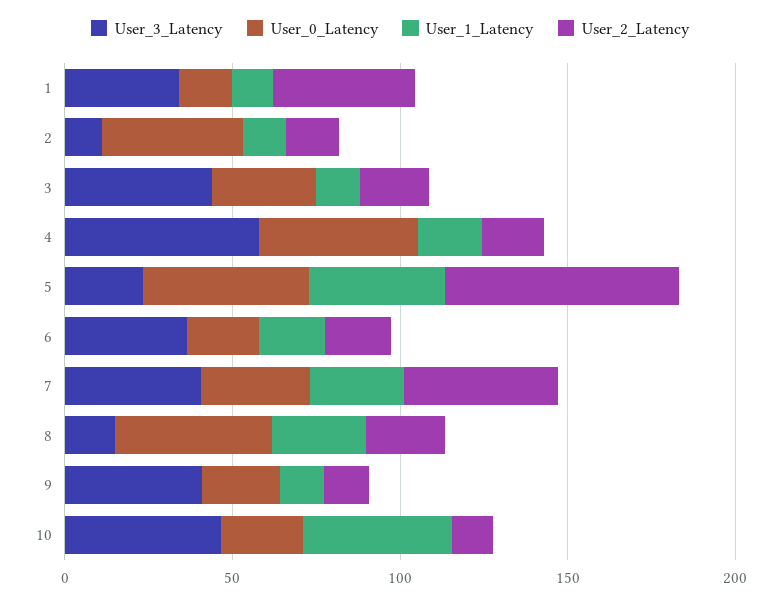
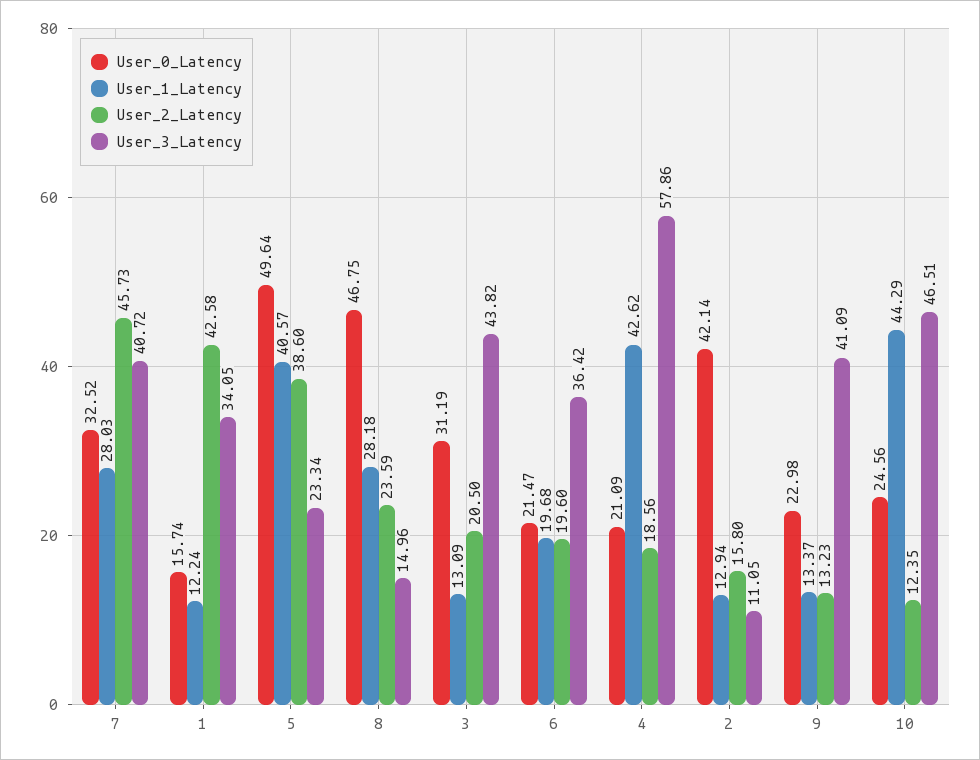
User_0_Latency, 4: 50 -> 21.09
User_1_Latency, 4: 20 -> 42.62
User_2_Latency, 5: 70 -> 38.6

